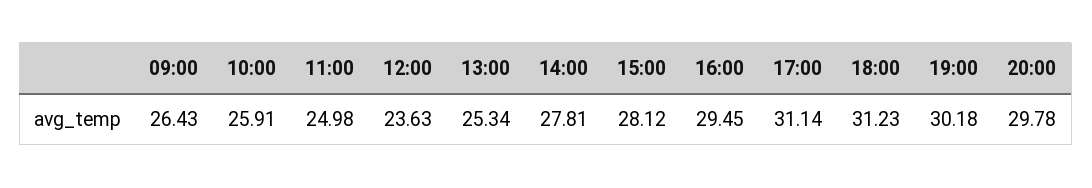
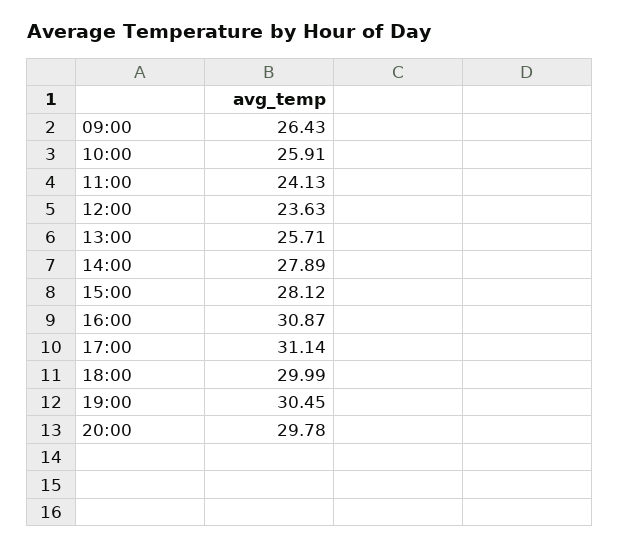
11:00: 24.98 -> 24.13
13:00: 25.34 -> 25.71
14:00: 27.81 -> 27.89
16:00: 29.45 -> 30.87
18:00: 31.23 -> 29.99
19:00: 30.18 -> 30.45

